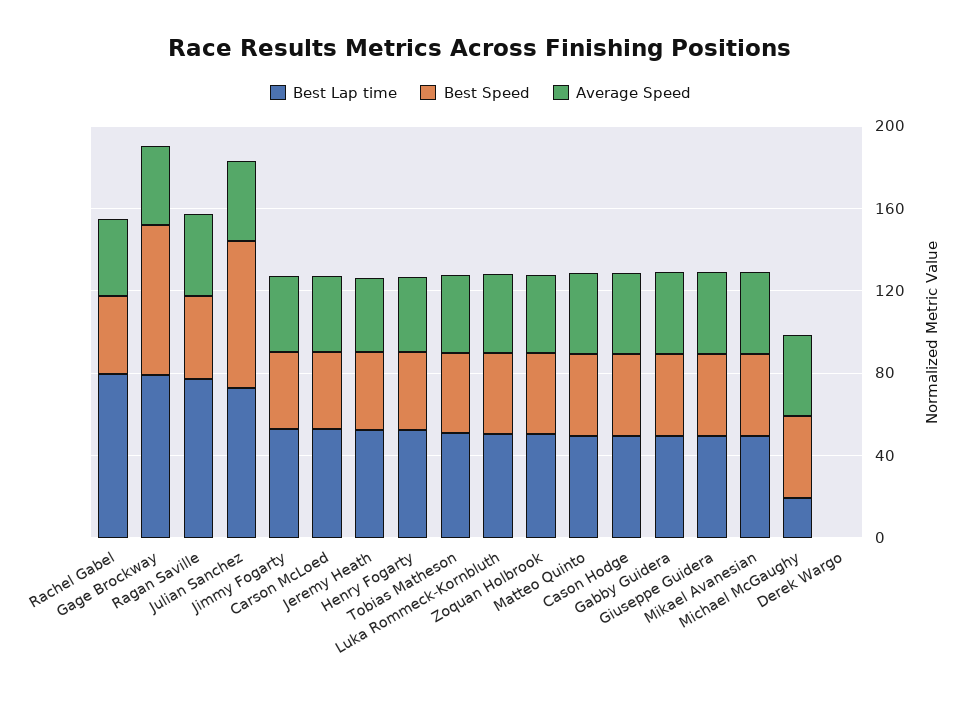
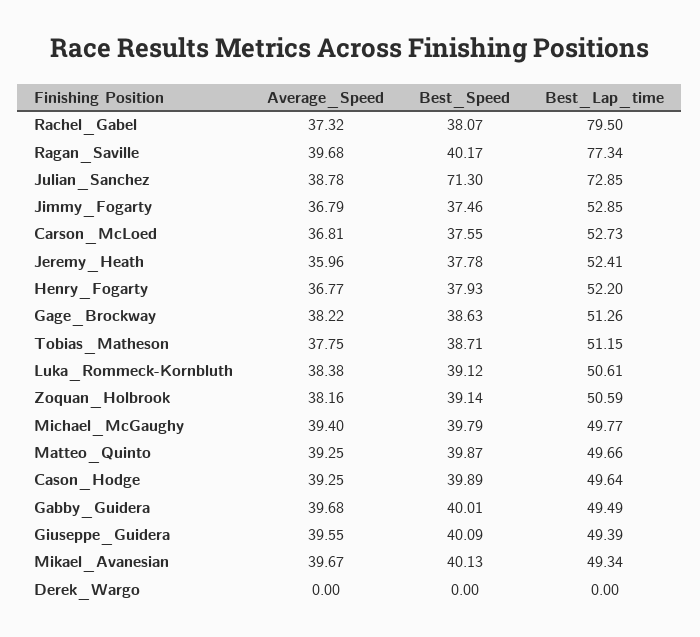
Best Lap time, Gage Brockway: 80 -> 51.26
Best Speed, Gage Brockway: 70 -> 38.63
Best Lap time, Michael McGaughy: 20 -> 49.77

